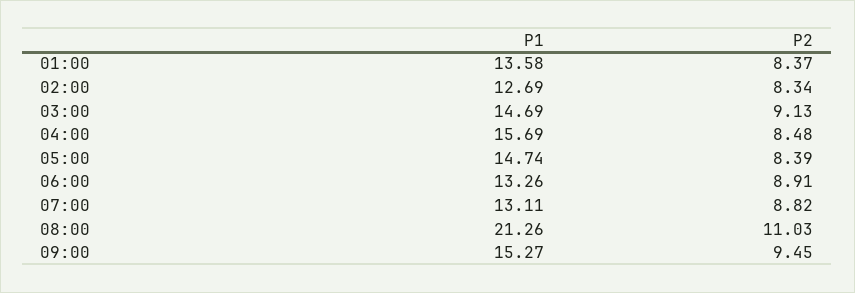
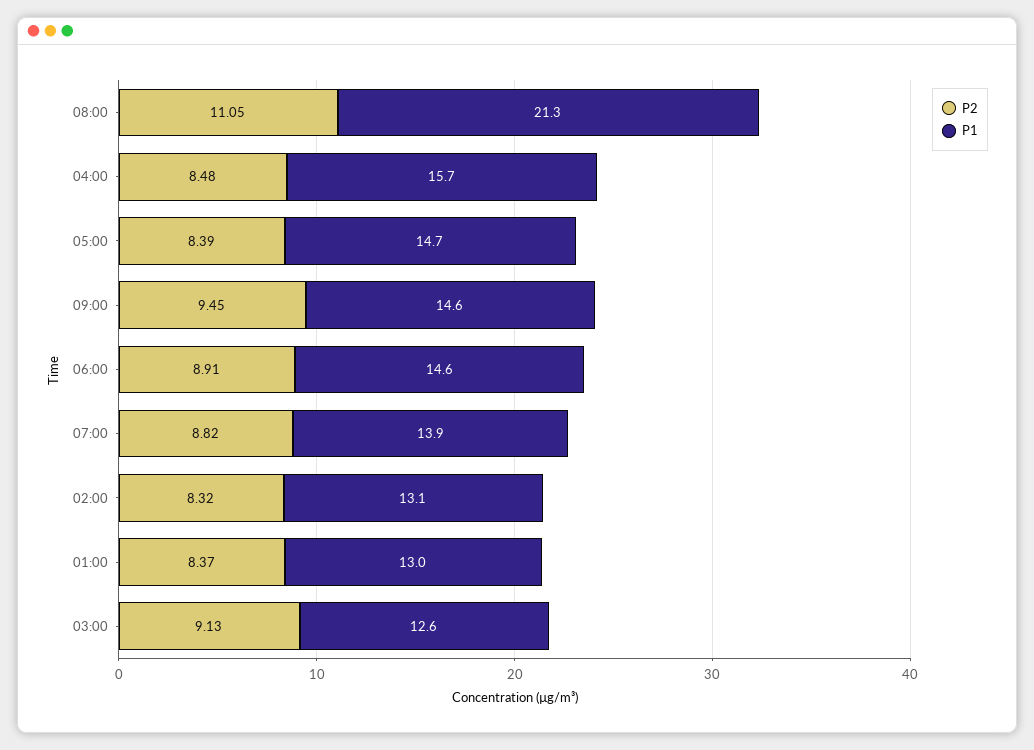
P1, 01:00: 13.58 -> 13
P1, 02:00: 12.69 -> 13.1
P2, 02:00: 8.34 -> 8.32
P1, 03:00: 14.69 -> 12.6
P1, 06:00: 13.26 -> 14.6
P1, 07:00: 13.11 -> 13.9
P2, 08:00: 11.03 -> 11.05
P1, 09:00: 15.27 -> 14.6

